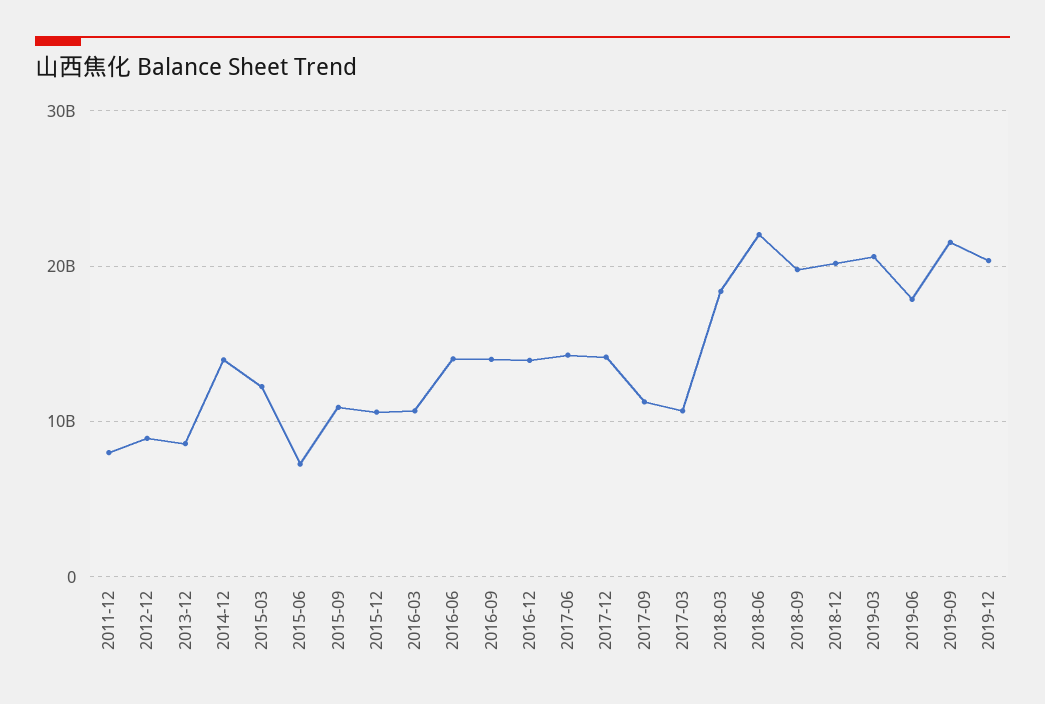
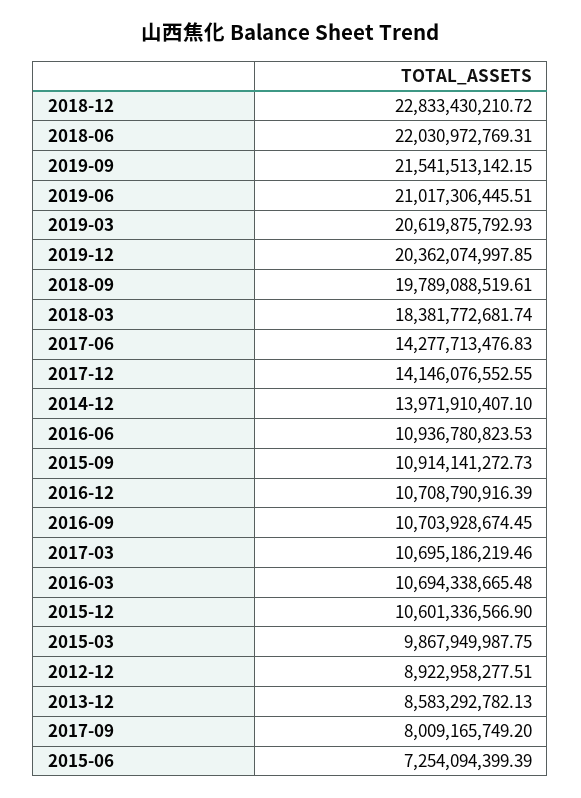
2011-12: 8000000000 -> none
2015-03: 12000000000 -> 9867949987.75
2016-06: 14000000000 -> 10936780823.53
2016-09: 14000000000 -> 10703928674.45
2016-12: 14000000000 -> 10708790916.39
2017-09: 11000000000 -> 8009165749.2
2018-12: 20000000000 -> 22833430210.72
2019-06: 18000000000 -> 21017306445.51

